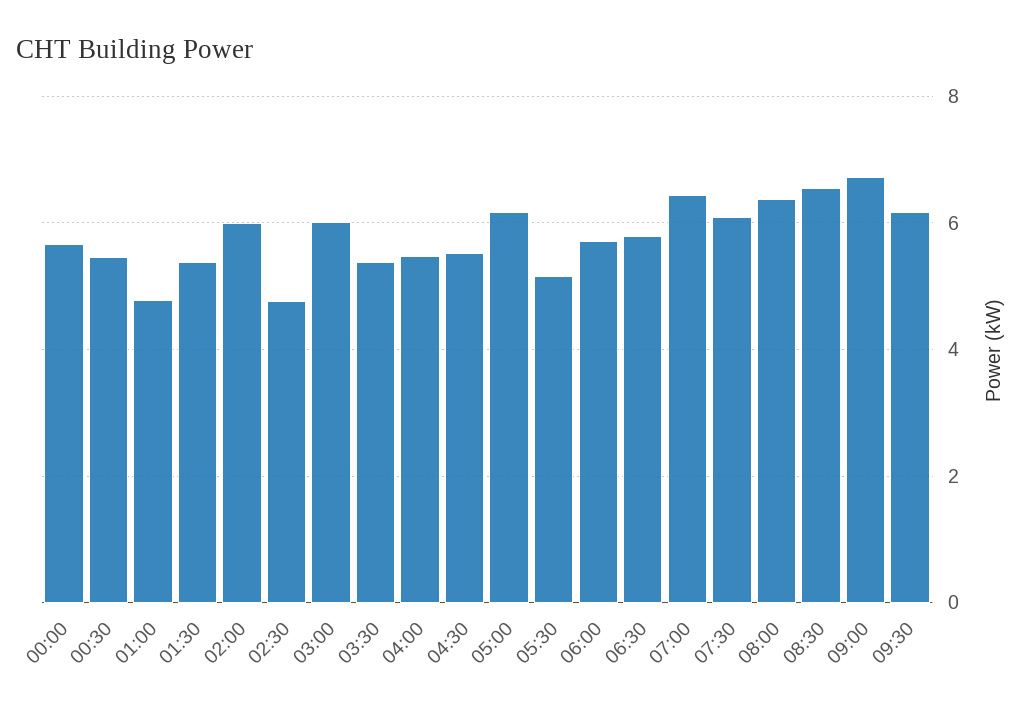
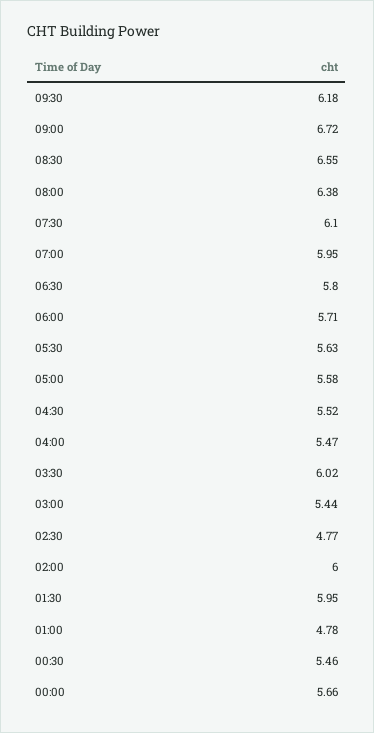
01:30: 5.4 -> 5.95
03:00: 6 -> 5.44
03:30: 5.4 -> 6.02
05:00: 6.2 -> 5.58
05:30: 5.2 -> 5.63
07:00: 6.4 -> 5.95

